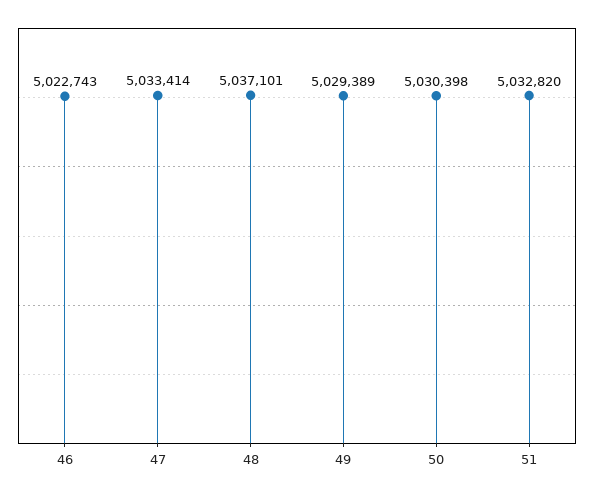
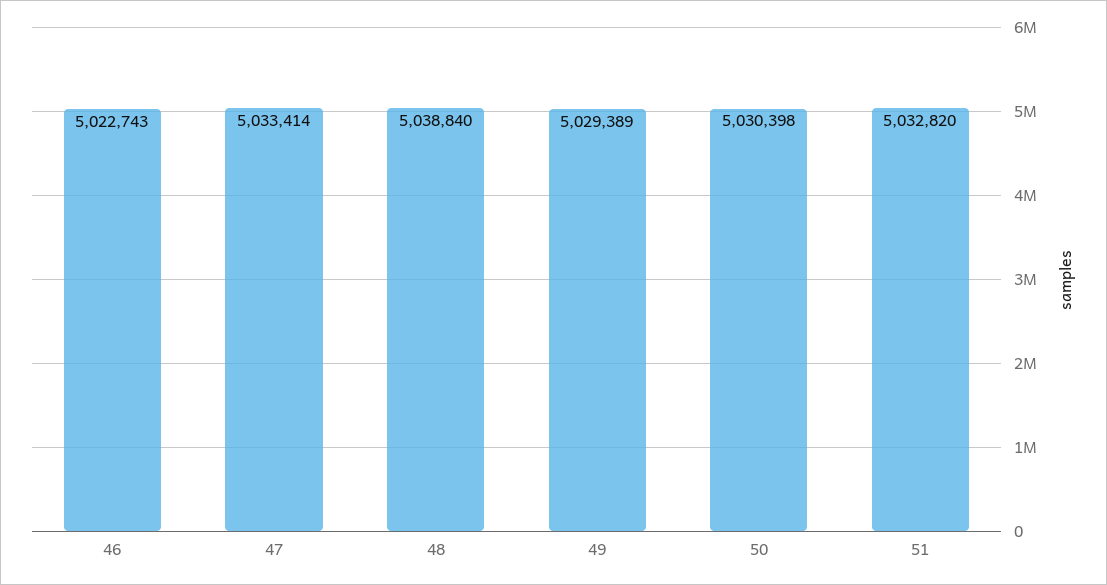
48: 5037101 -> 5038840

